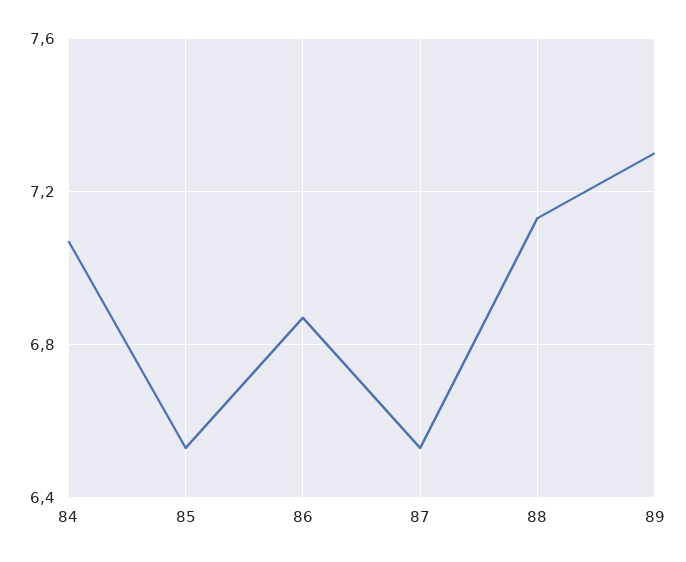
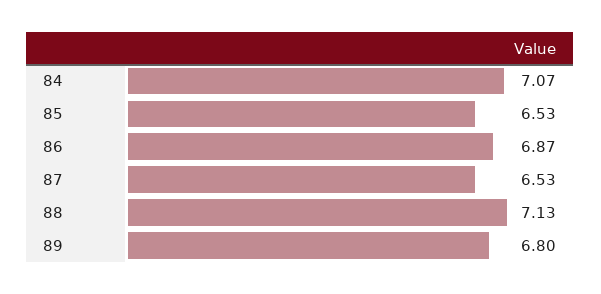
89: 7.3 -> 6.8

